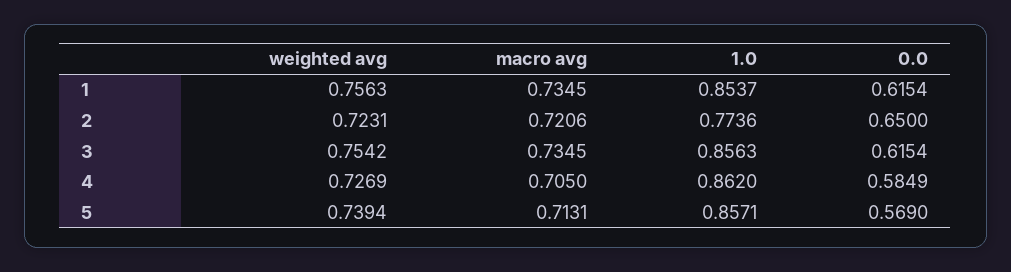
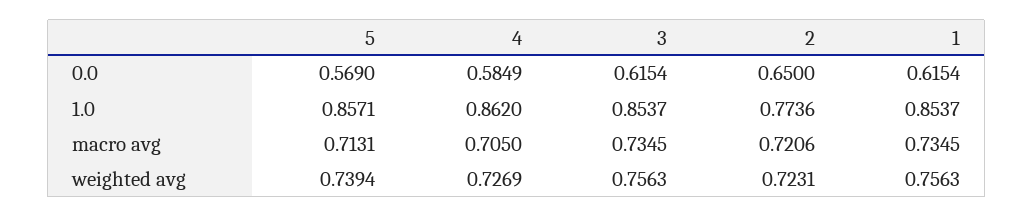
weighted avg, 3: 0.7542 -> 0.7563
1.0, 3: 0.8563 -> 0.8537

